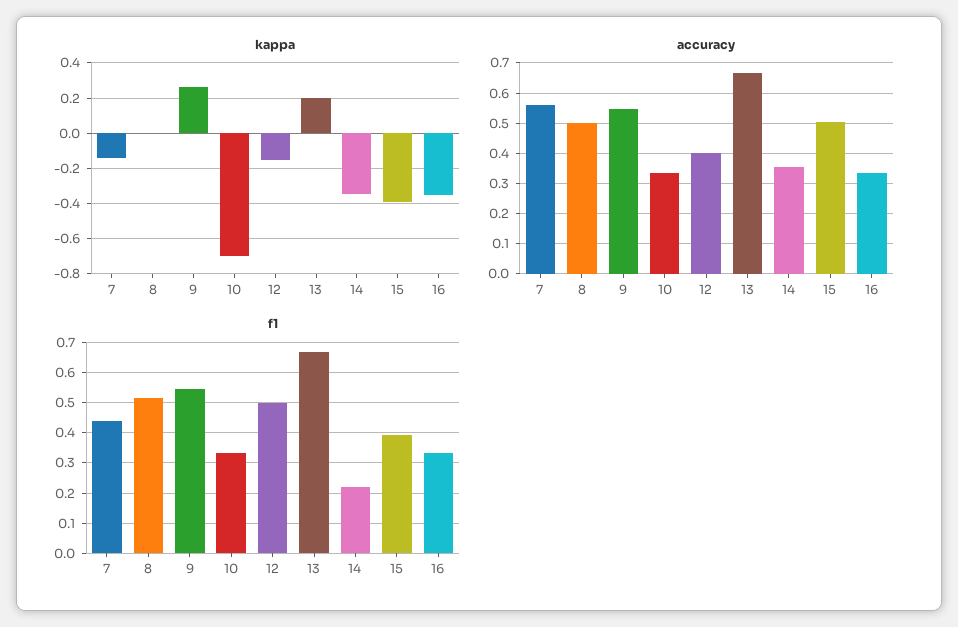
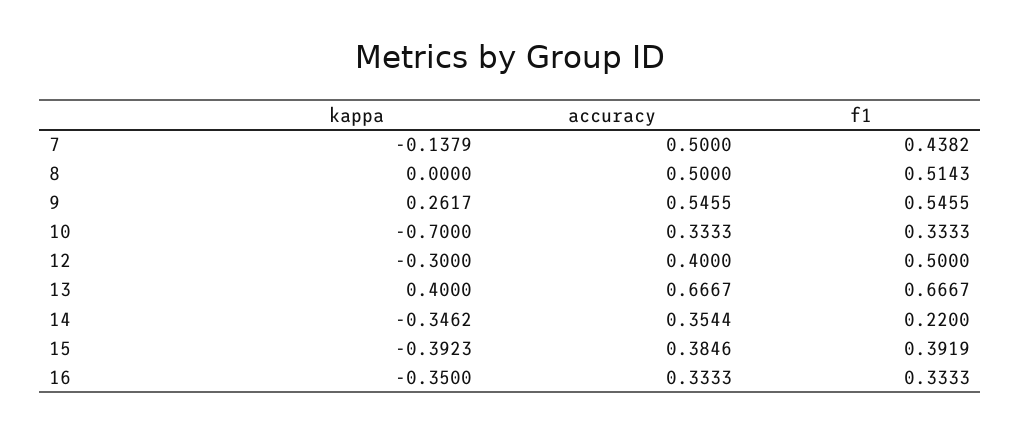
kappa, 12: -0.15 -> -0.3
kappa, 13: 0.2 -> 0.4
accuracy, 7: 0.56 -> 0.5
accuracy, 15: 0.5 -> 0.3846

